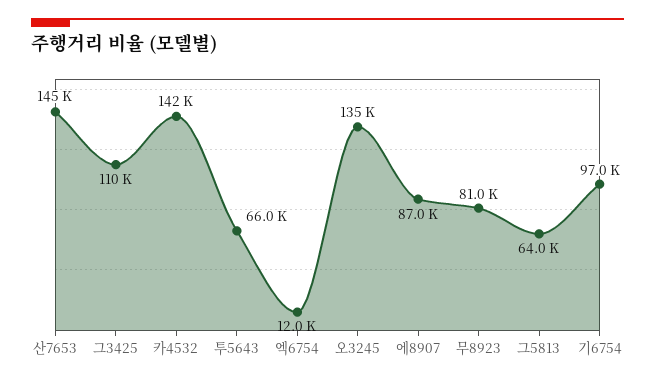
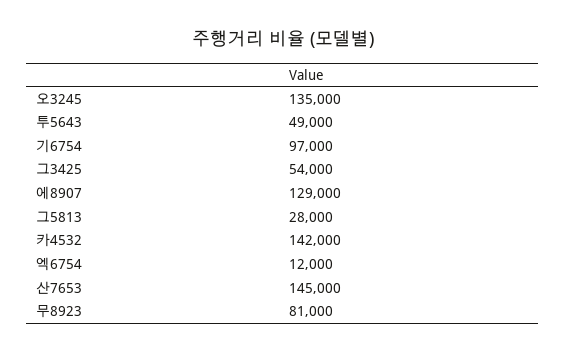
그3425: 110000 -> 54000
투5643: 66000 -> 49000
에8907: 87000 -> 129000
그5813: 64000 -> 28000

